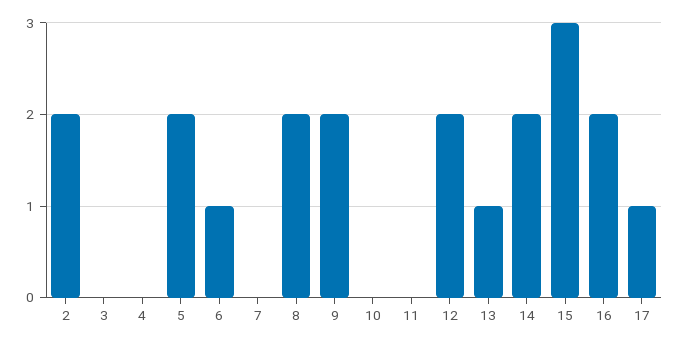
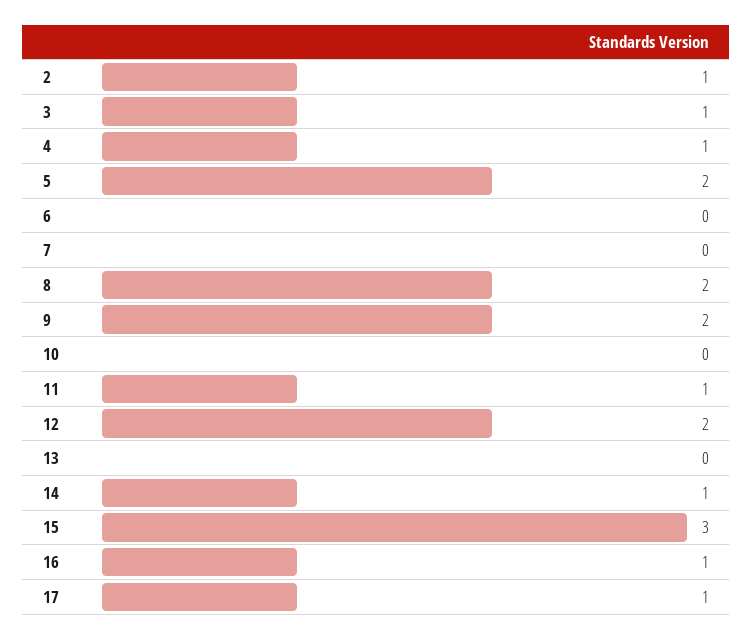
2: 2 -> 1
3: 0 -> 1
4: 0 -> 1
6: 1 -> 0
11: 0 -> 1
13: 1 -> 0
14: 2 -> 1
16: 2 -> 1

